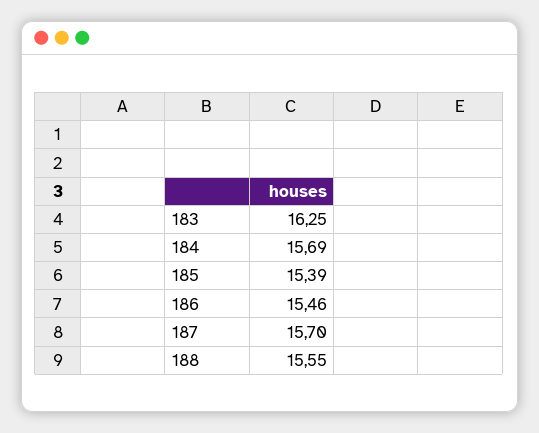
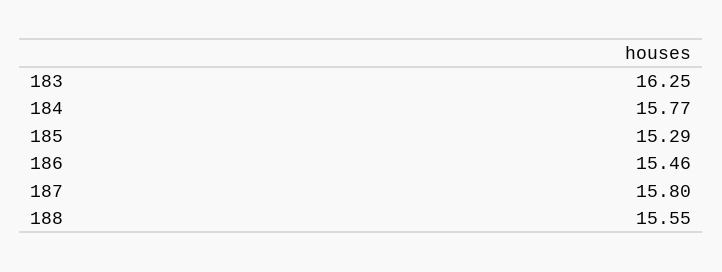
184: 15.69 -> 15.77
185: 15.39 -> 15.29
187: 15.7 -> 15.8

